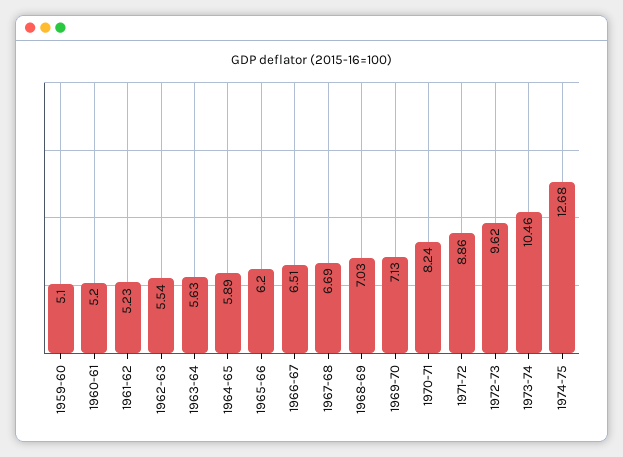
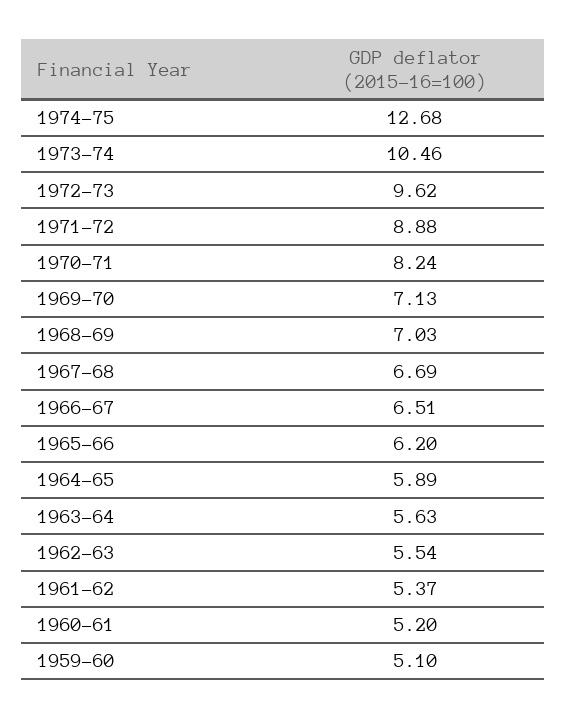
1961-62: 5.23 -> 5.37
1971-72: 8.86 -> 8.88

